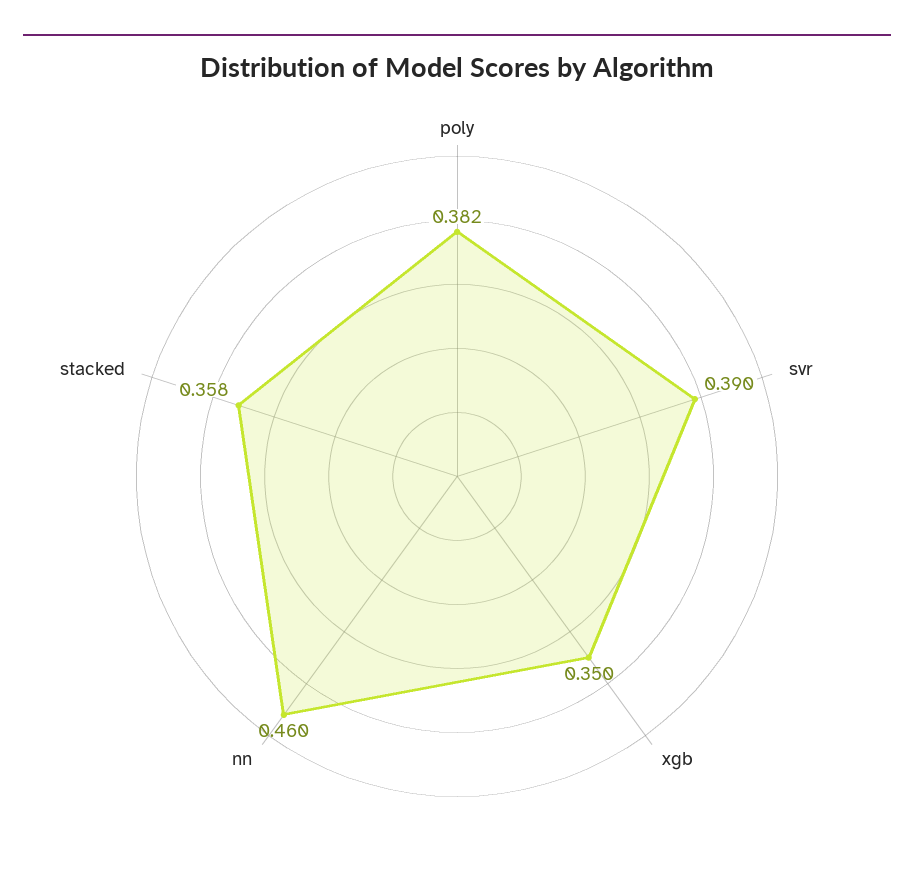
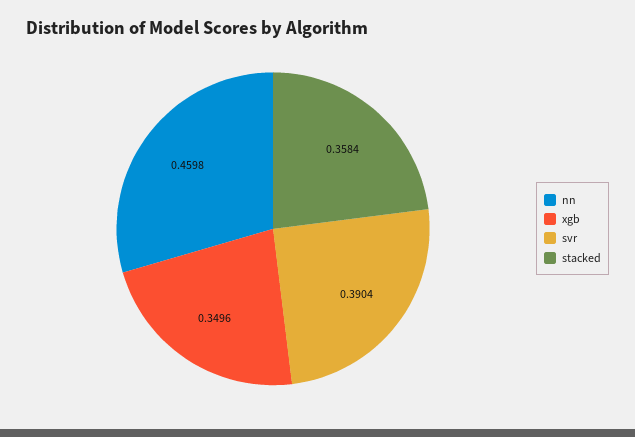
poly: 0.382 -> none

